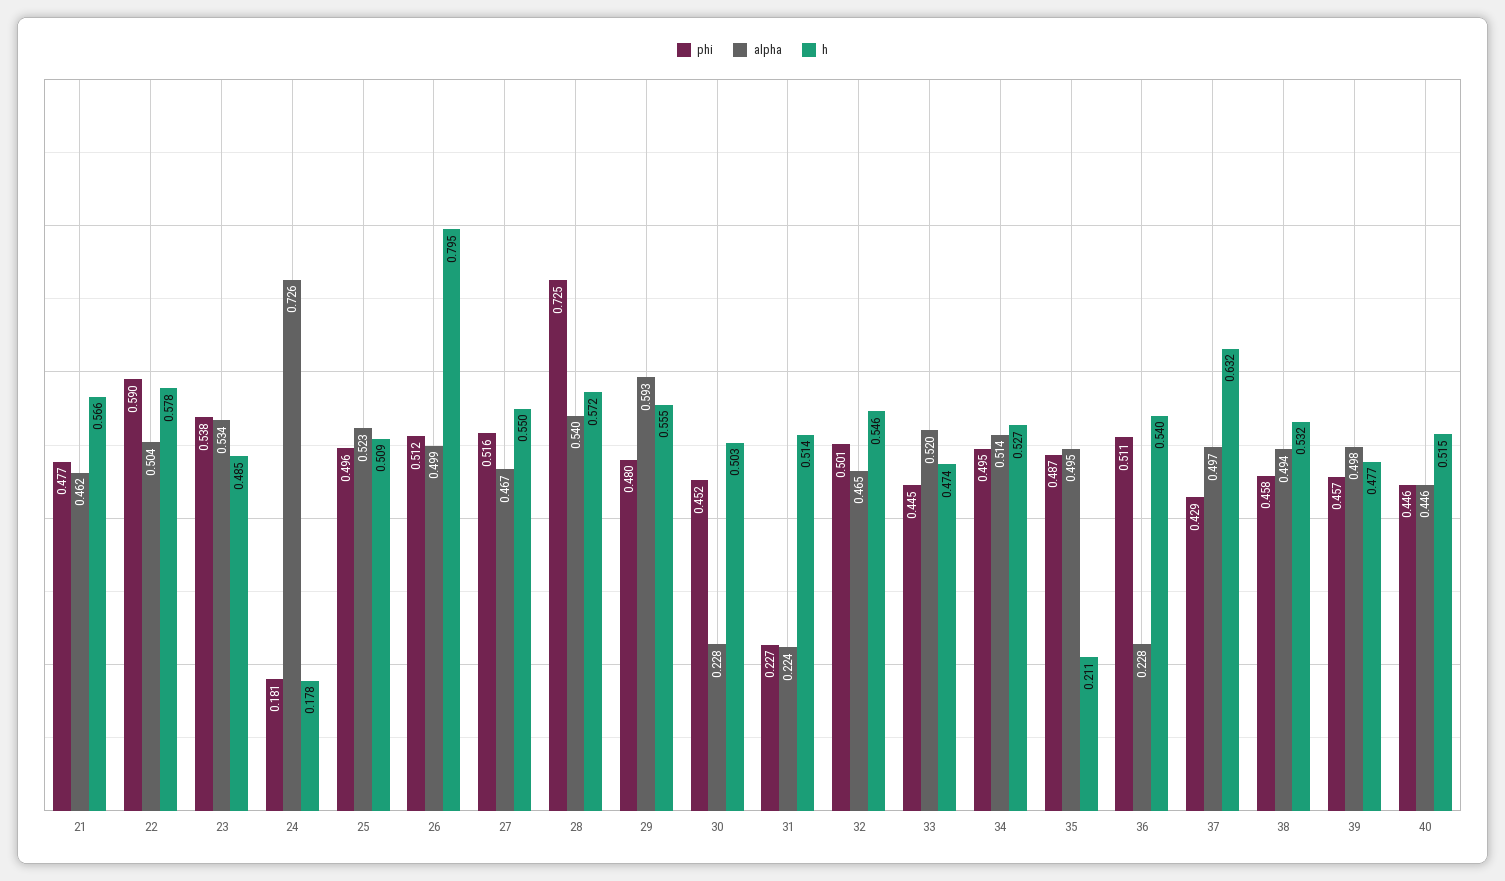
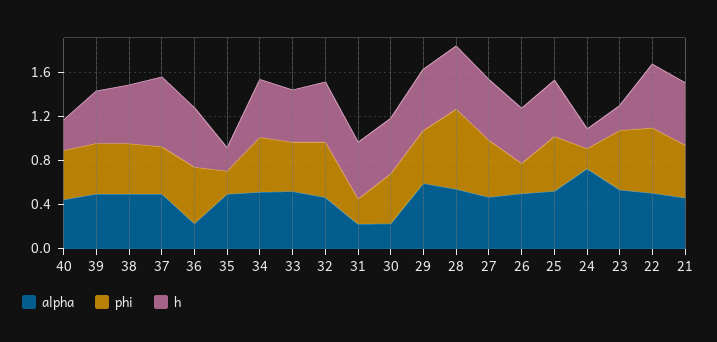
h, 23: 0.485 -> 0.2
phi, 26: 0.512 -> 0.3
h, 26: 0.795 -> 0.5
phi, 35: 0.487 -> 0.2
h, 40: 0.515 -> 0.3

